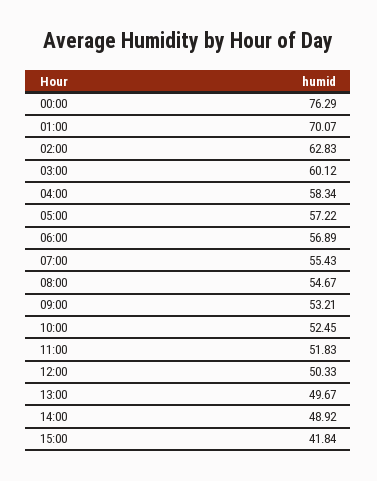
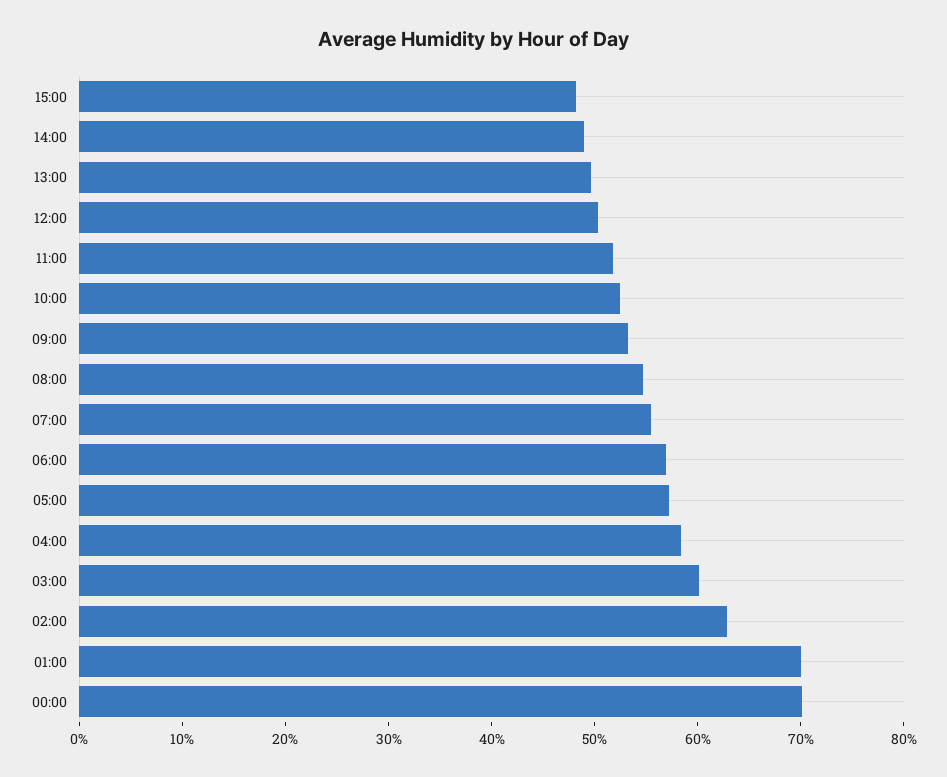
00:00: 76.29 -> 70
15:00: 41.84 -> 48

